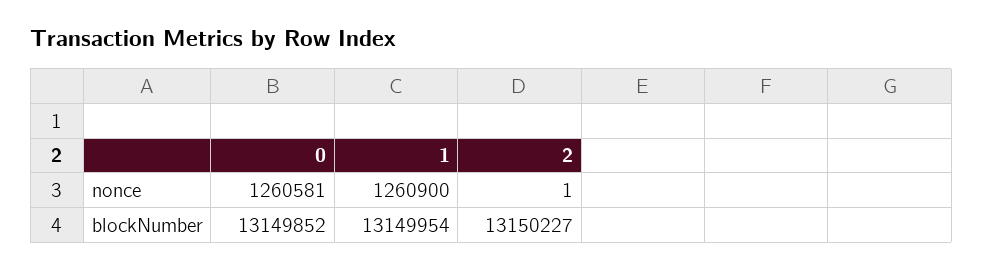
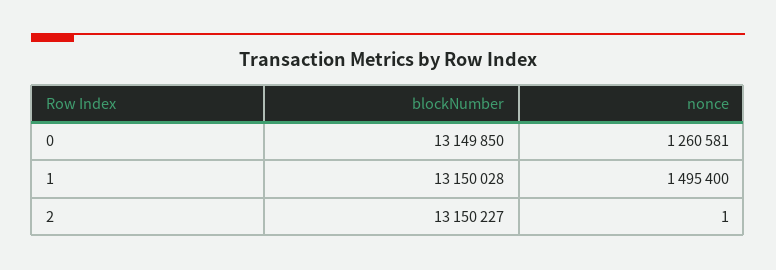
1, nonce: 1260900 -> 1495400
0, blockNumber: 13149852 -> 13149850
1, blockNumber: 13149954 -> 13150028

